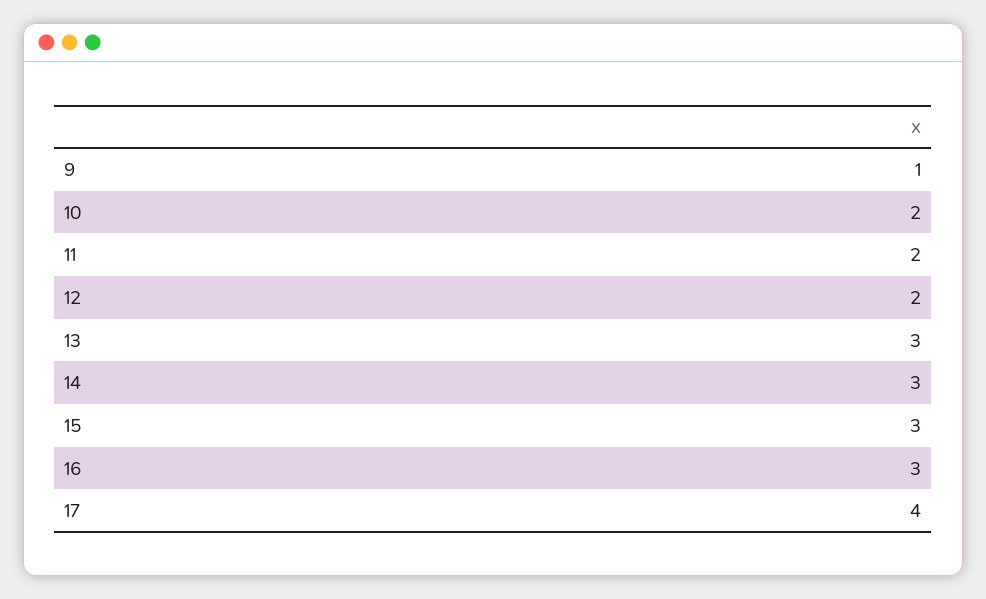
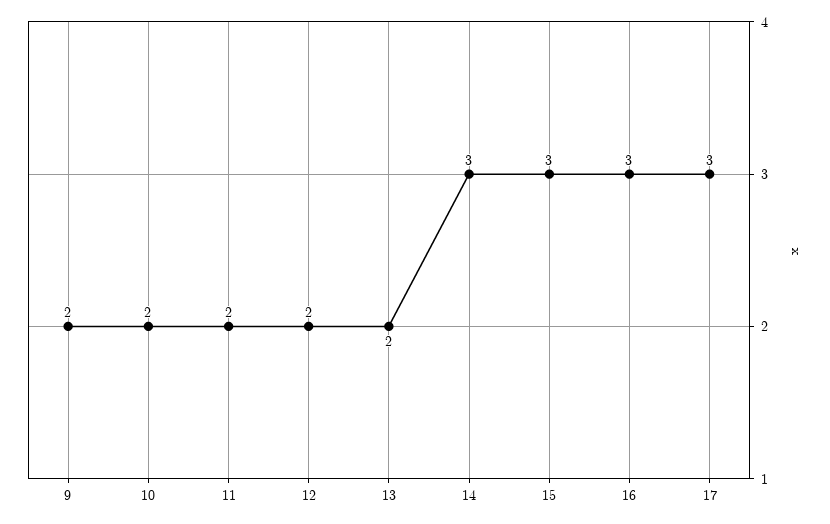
9: 1 -> 2
13: 3 -> 2
17: 4 -> 3

